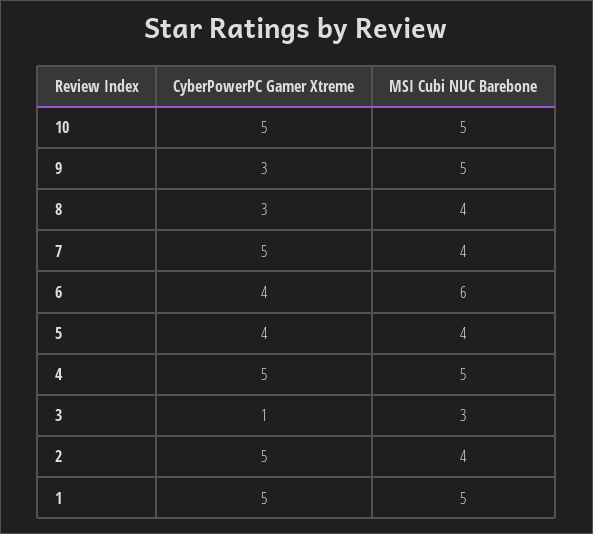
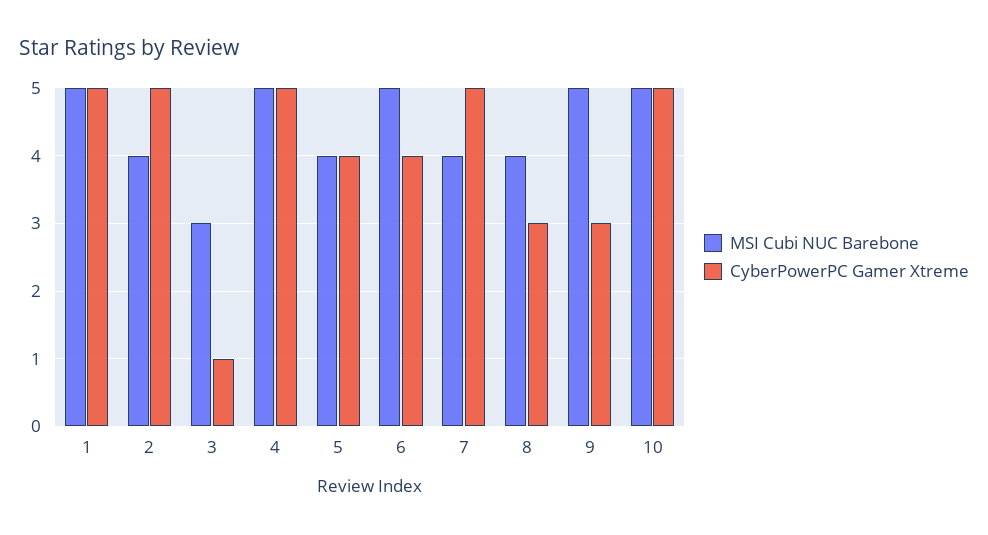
MSI Cubi NUC Barebone, 6: 6 -> 5

